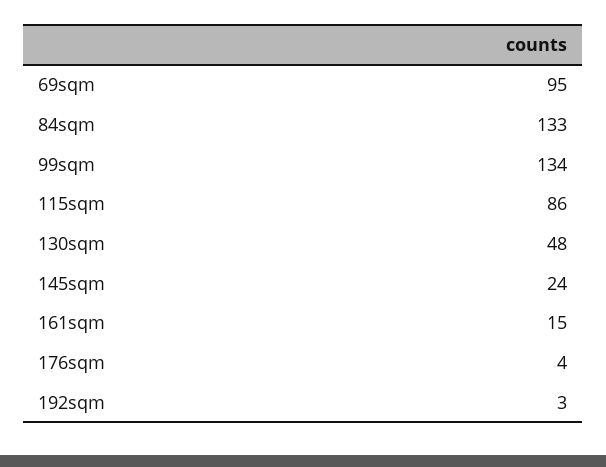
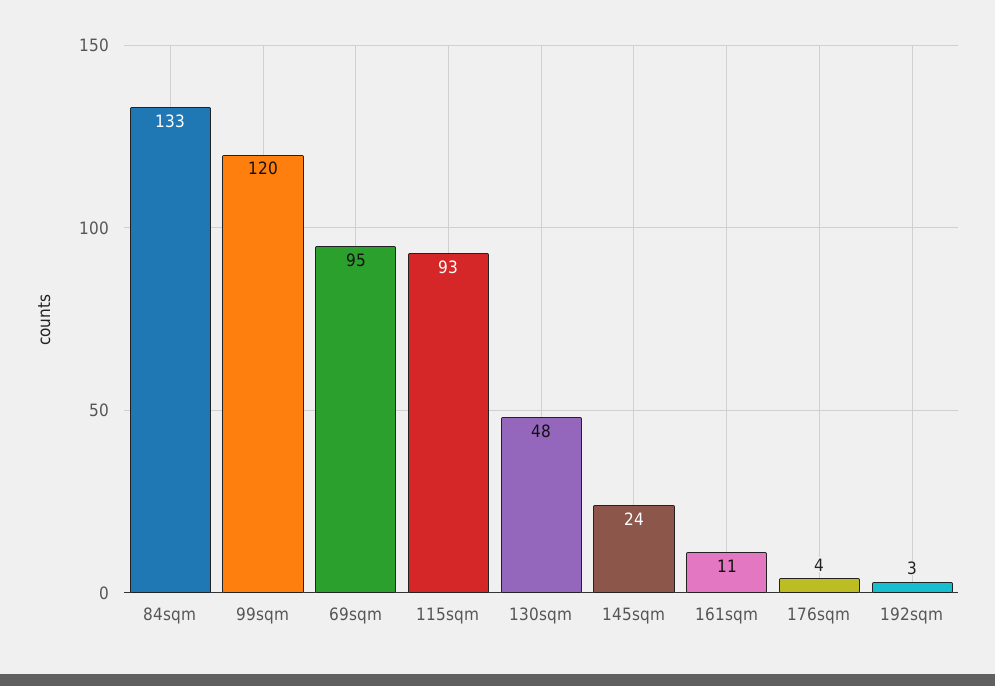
99sqm: 134 -> 120
115sqm: 86 -> 93
161sqm: 15 -> 11

